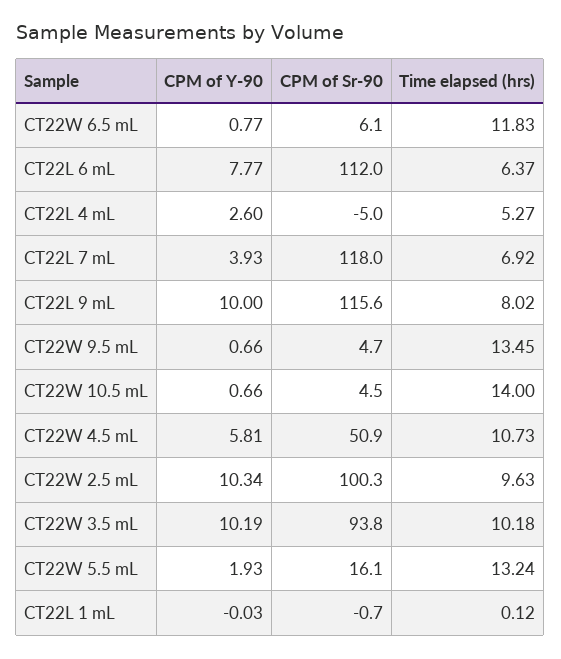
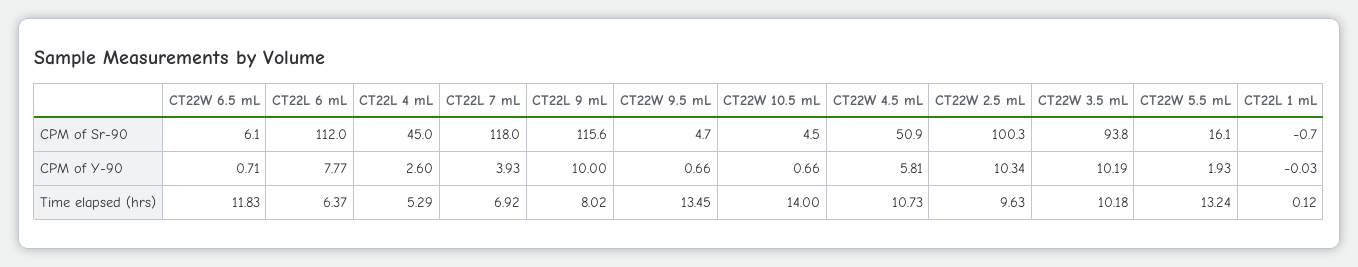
CPM of Y-90, CT22W 6.5 mL: 0.77 -> 0.71
CPM of Sr-90, CT22L 4 mL: -5 -> 45
Time elapsed (hrs), CT22L 4 mL: 5.27 -> 5.29

